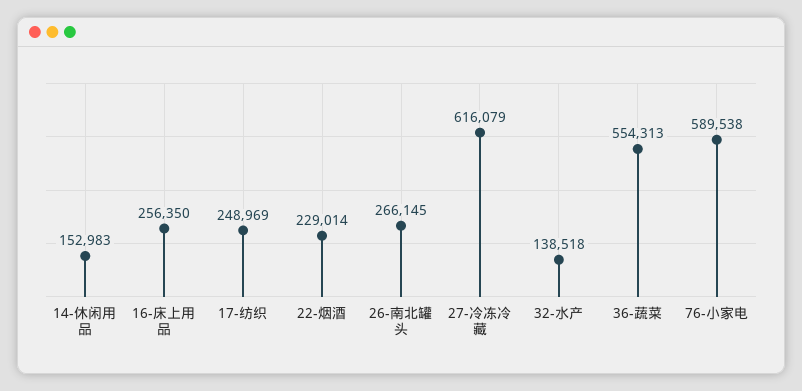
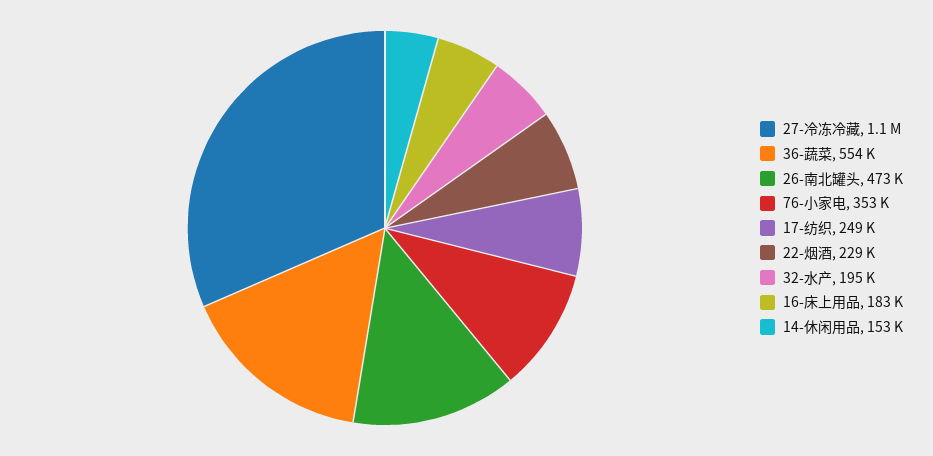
16-床上用品: 256350 -> 183000
26-南北罐头: 266145 -> 473000
27-冷冻冷藏: 616079 -> 1100000
32-水产: 138518 -> 195000
76-小家电: 589538 -> 353000

